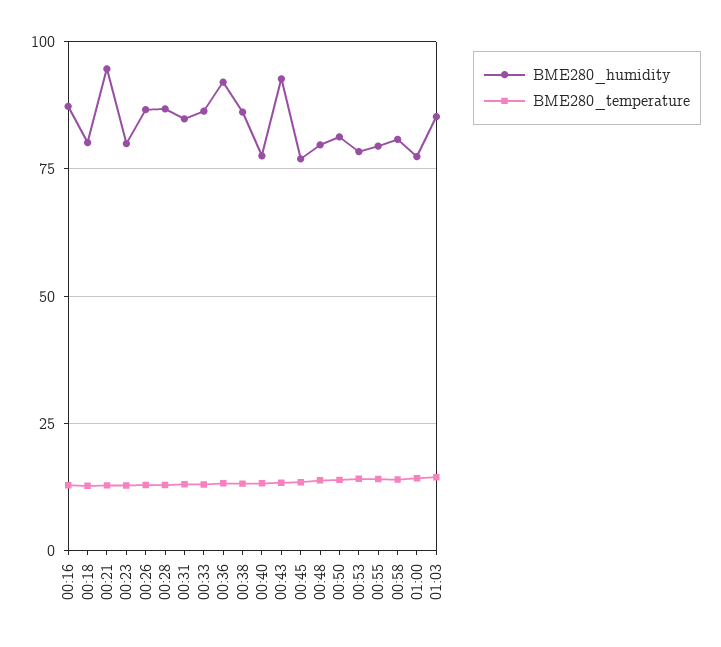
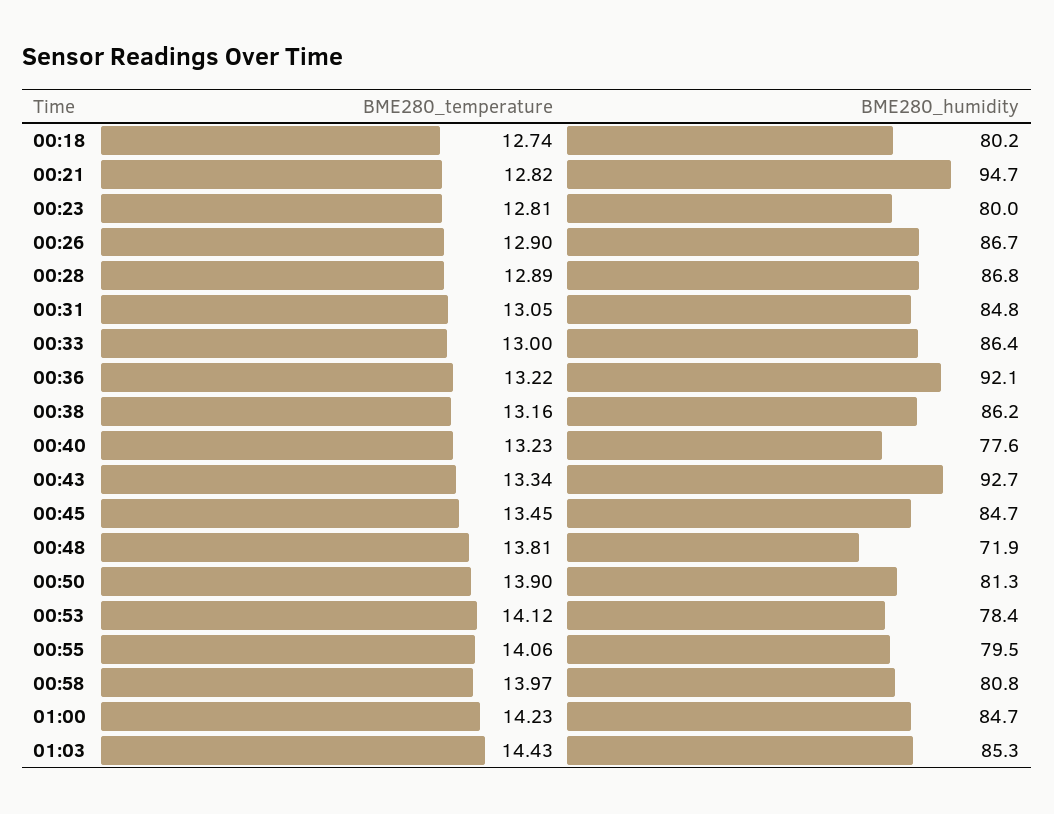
BME280_humidity, 00:16: 87.5 -> none
BME280_temperature, 00:16: 12.5 -> none
BME280_humidity, 00:45: 77.5 -> 84.7
BME280_humidity, 00:48: 80 -> 71.9
BME280_humidity, 01:00: 77.5 -> 84.7

